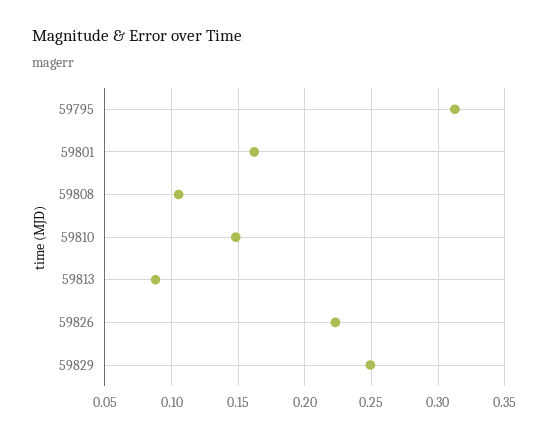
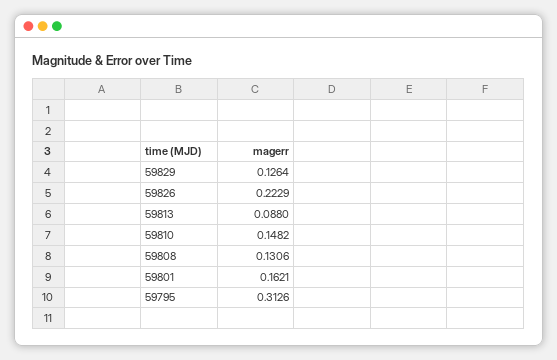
59808: 0.105 -> 0.1306
59829: 0.25 -> 0.1264

